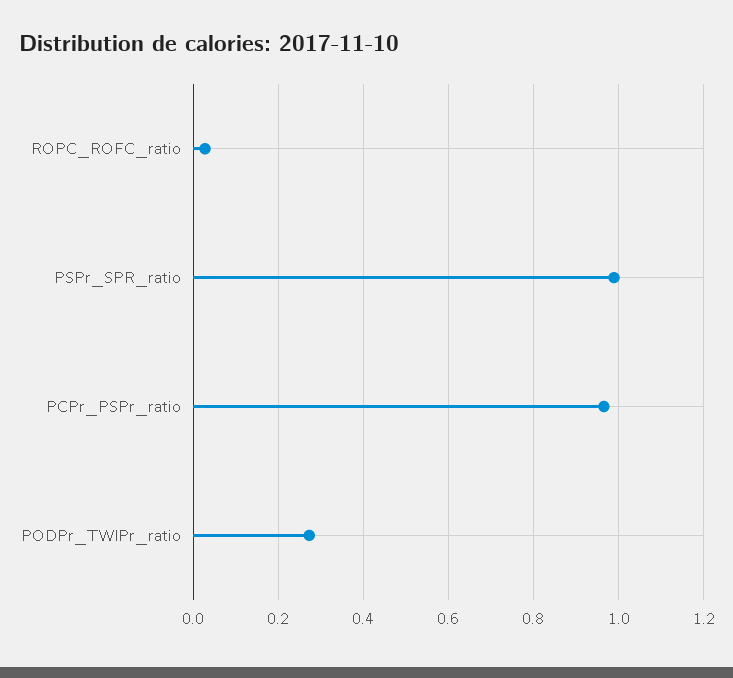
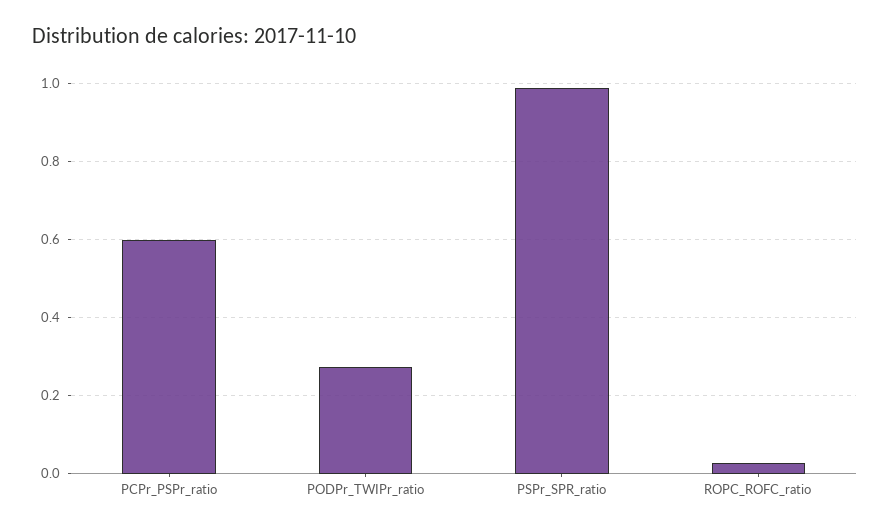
PCPr_PSPr_ratio: 0.96 -> 0.6

